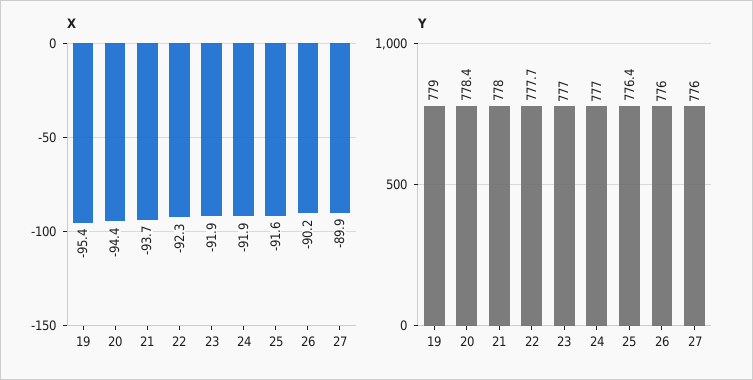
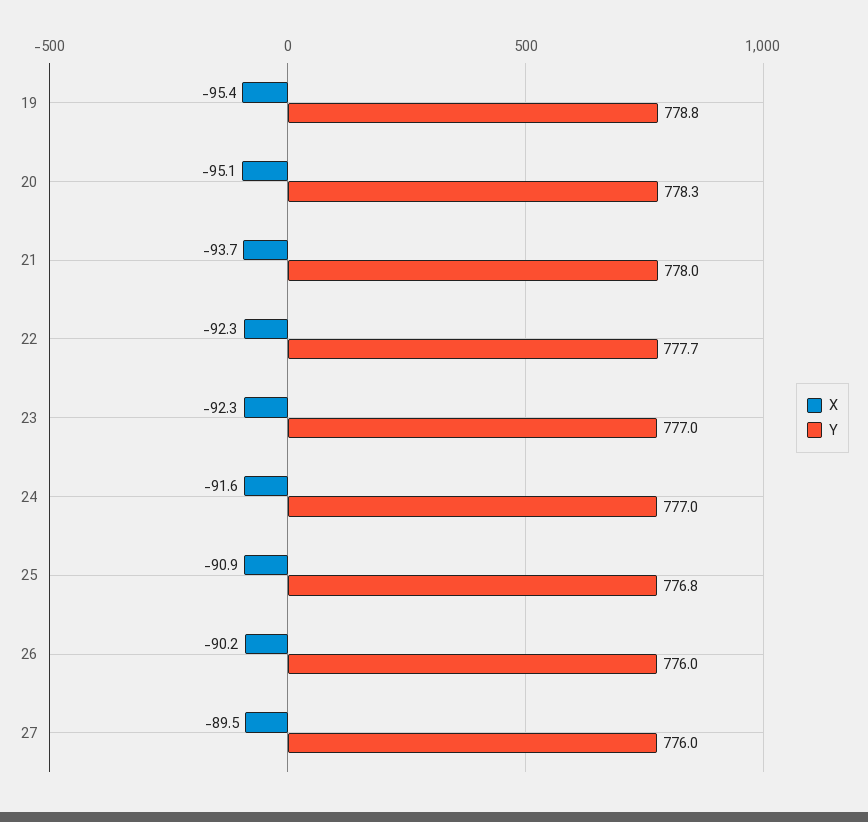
X, 20: -94.4 -> -95.1
X, 23: -91.9 -> -92.3
X, 24: -91.9 -> -91.6
X, 25: -91.6 -> -90.9
X, 27: -89.9 -> -89.5
Y, 19: 779 -> 778.8
Y, 20: 778.4 -> 778.3
Y, 25: 776.4 -> 776.8

